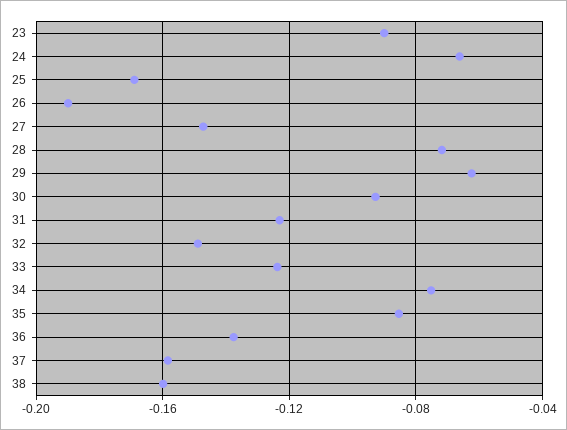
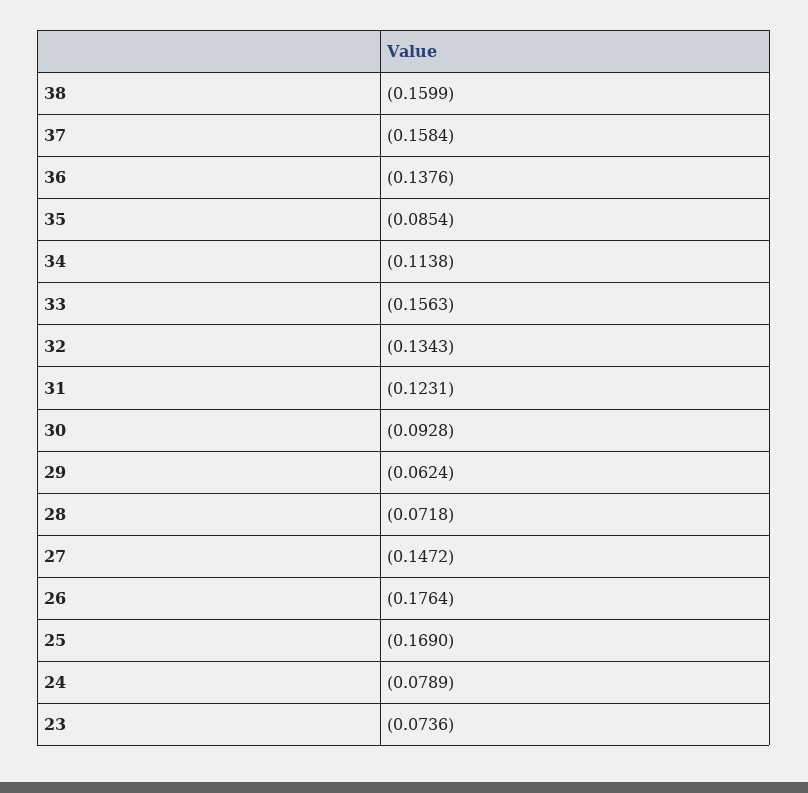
23: -0.09 -> -0.0736
24: -0.065 -> -0.0789
26: -0.19 -> -0.1764
32: -0.15 -> -0.1343
33: -0.125 -> -0.1563
34: -0.075 -> -0.1138

